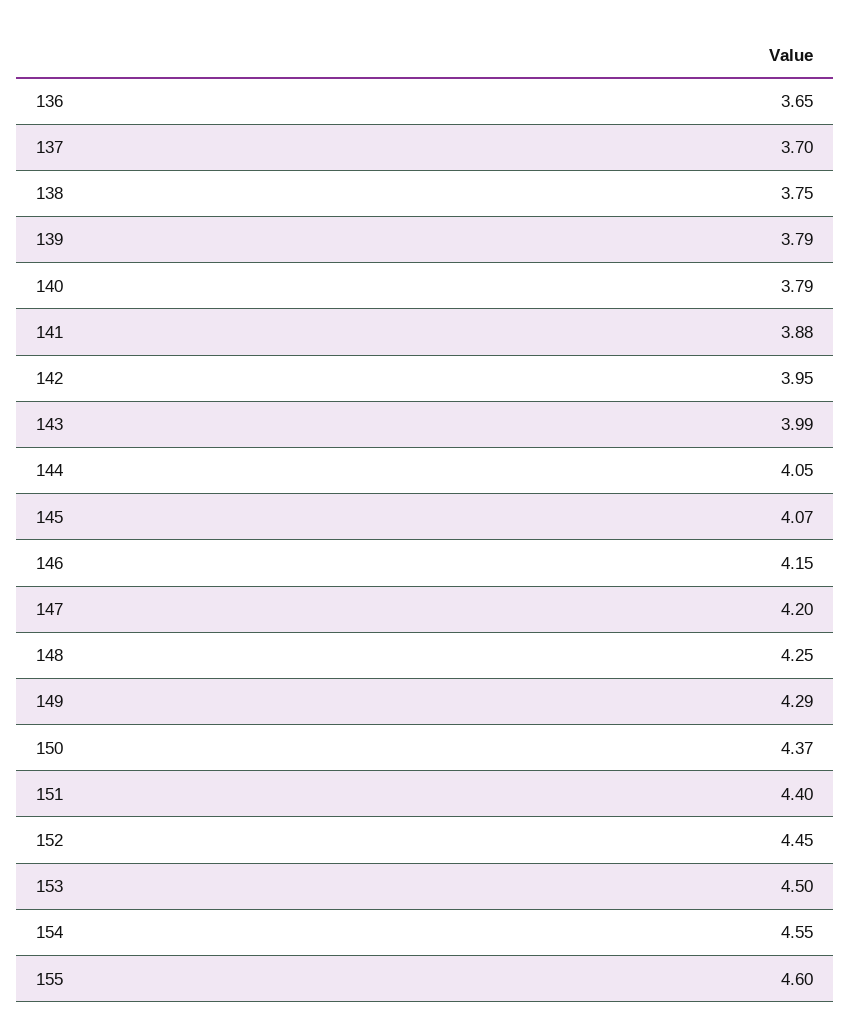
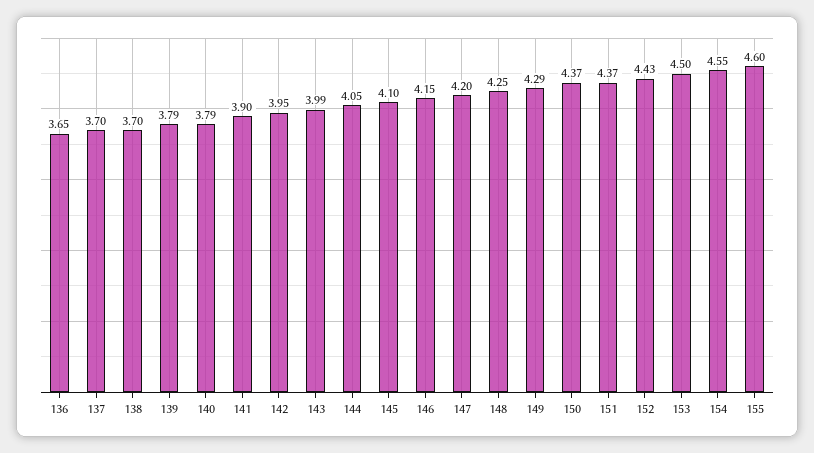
138: 3.75 -> 3.7
141: 3.88 -> 3.9
145: 4.07 -> 4.1
151: 4.4 -> 4.37
152: 4.45 -> 4.43

